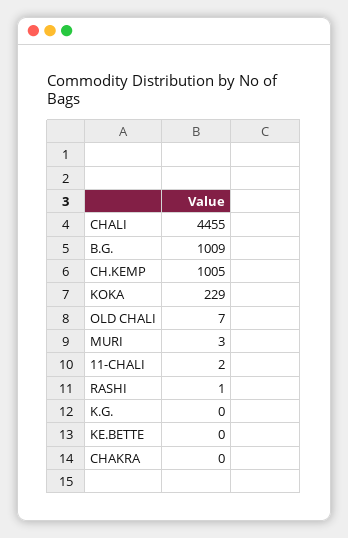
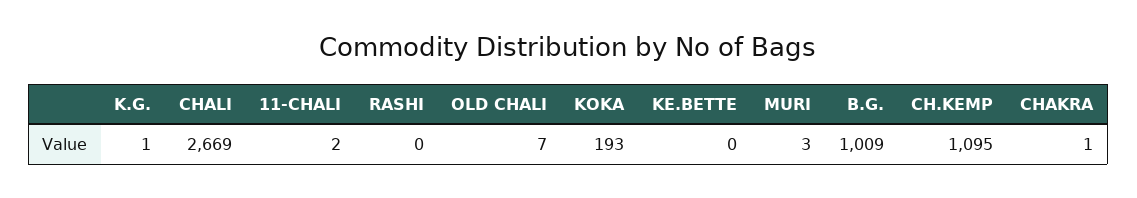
CHALI: 4455 -> 2669
CH.KEMP: 1005 -> 1095
KOKA: 229 -> 193
RASHI: 1 -> 0
K.G.: 0 -> 1
CHAKRA: 0 -> 1

